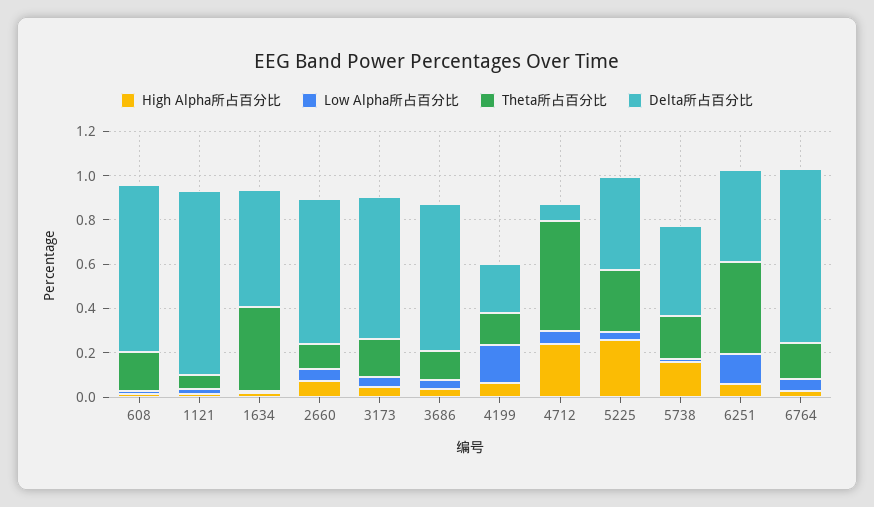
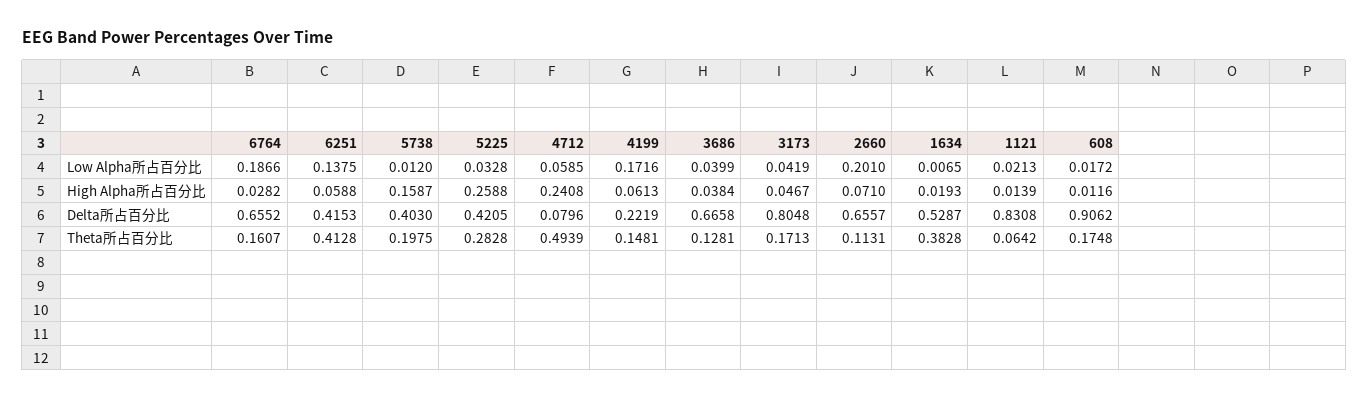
Delta所占百分比, 608: 0.75 -> 0.9062
Low Alpha所占百分比, 2660: 0.05 -> 0.201
Delta所占百分比, 3173: 0.65 -> 0.8048
Low Alpha所占百分比, 6764: 0.05 -> 0.1866
Delta所占百分比, 6764: 0.8 -> 0.6552

